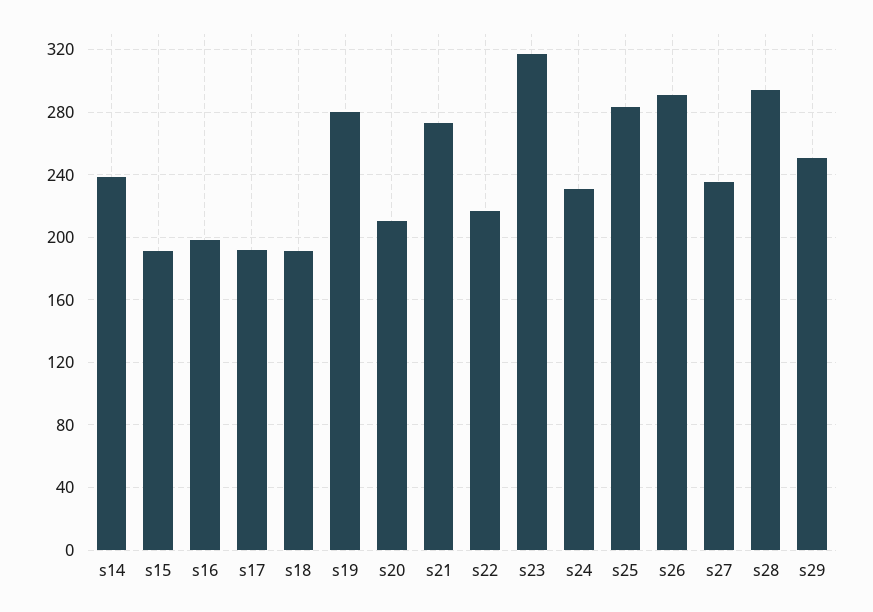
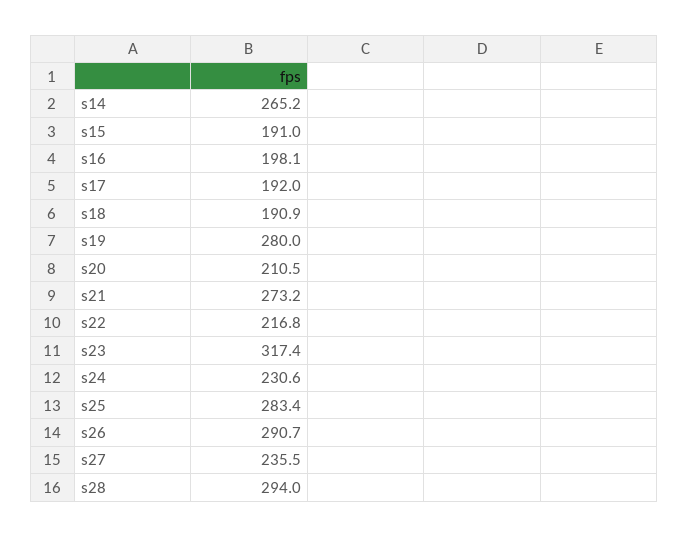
s14: 240 -> 265.2
s29: 250 -> none

